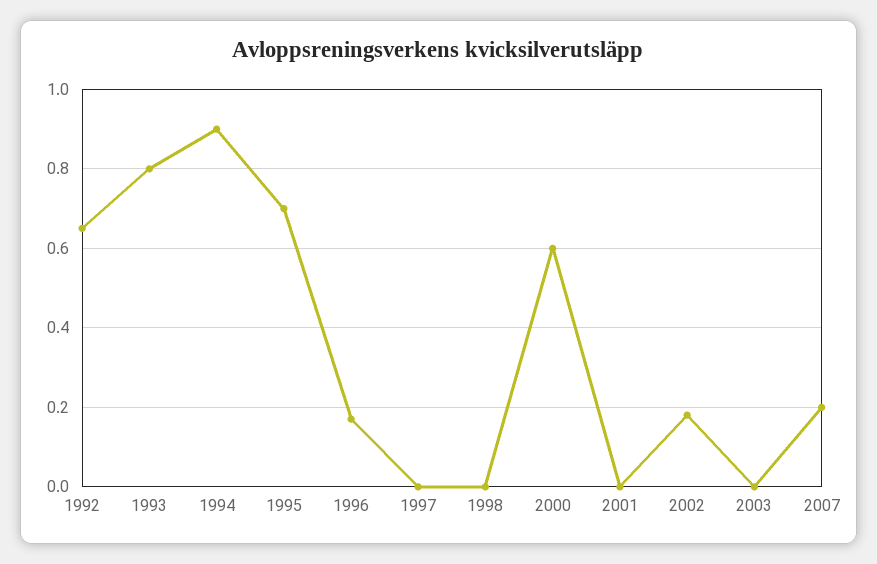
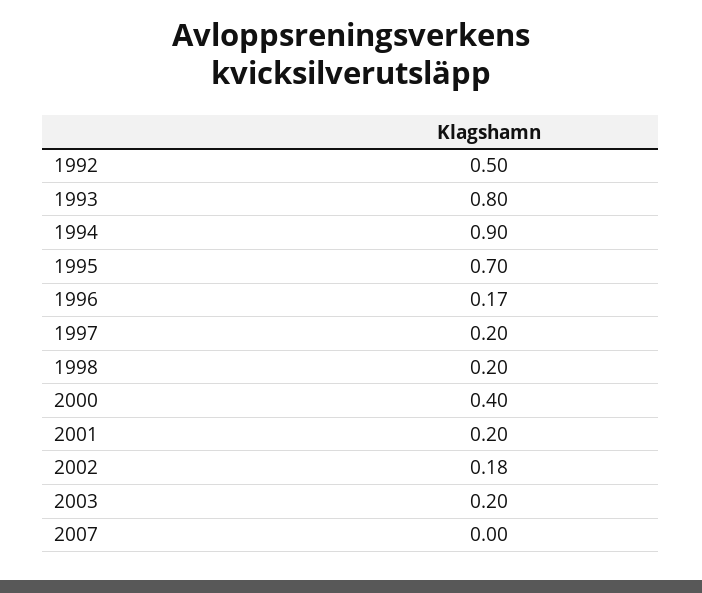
1992: 0.65 -> 0.5
1997: 0 -> 0.2
1998: 0 -> 0.2
2000: 0.6 -> 0.4
2001: 0 -> 0.2
2003: 0 -> 0.2
2007: 0.2 -> 0

